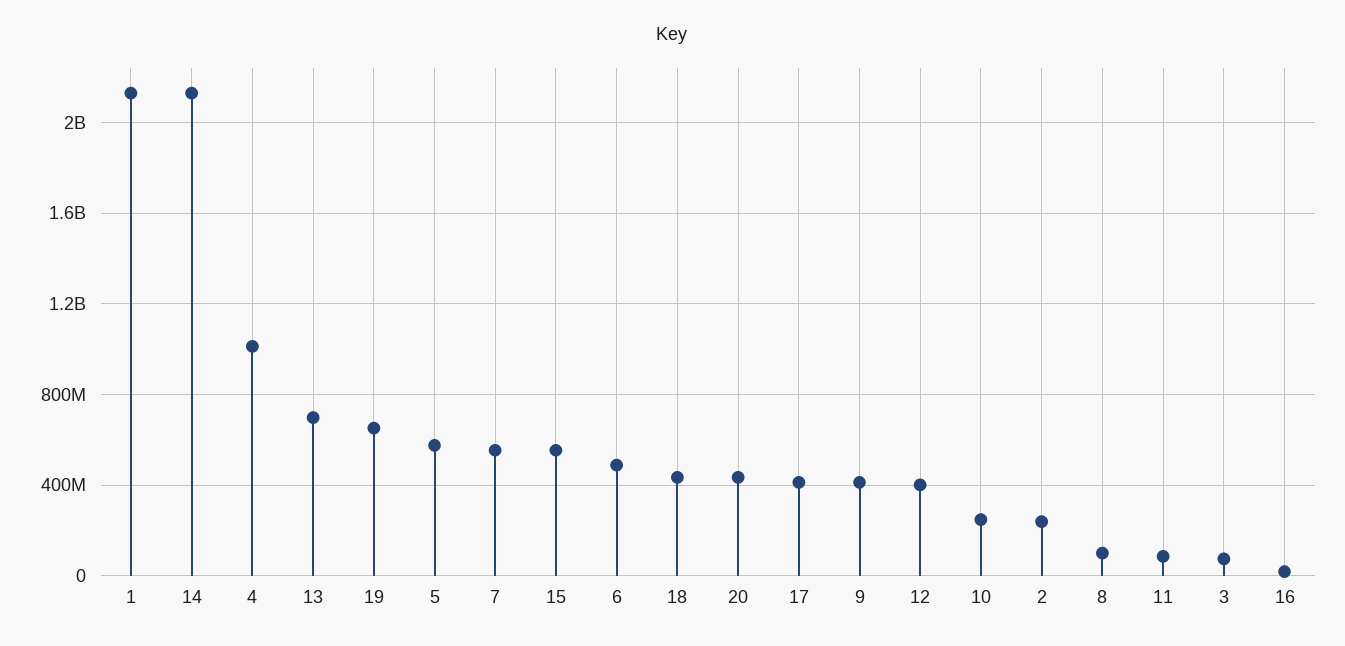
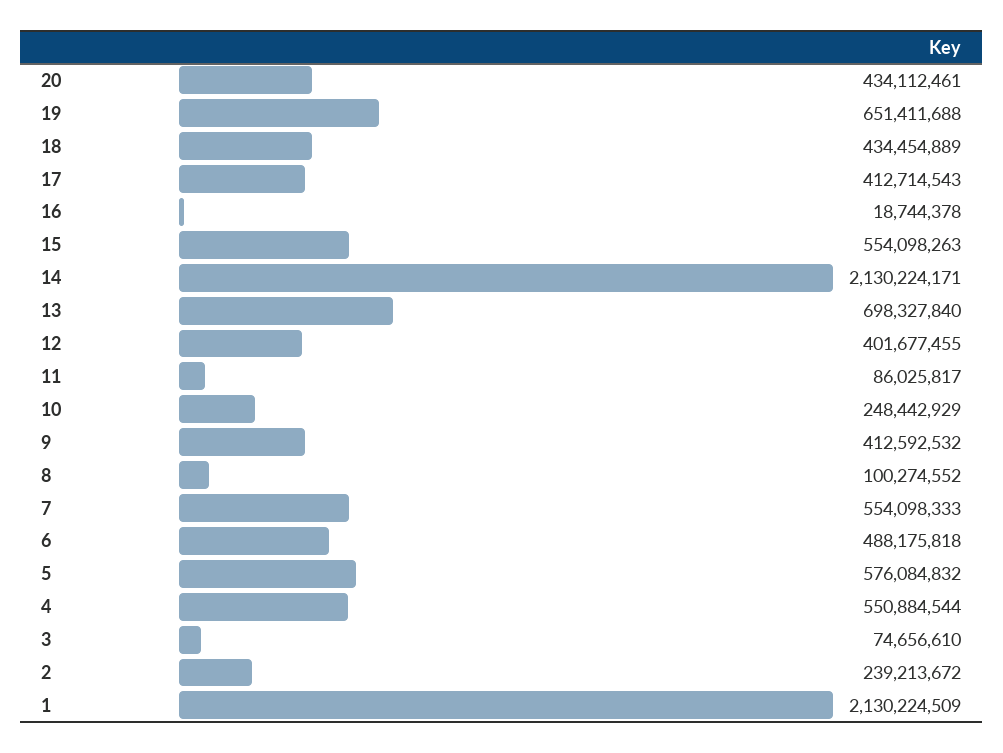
4: 1000000000 -> 550884544

